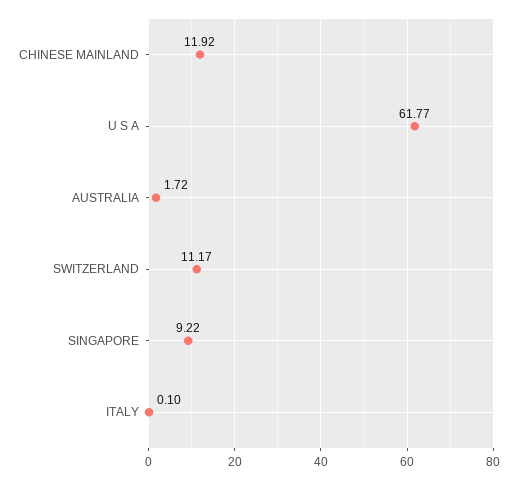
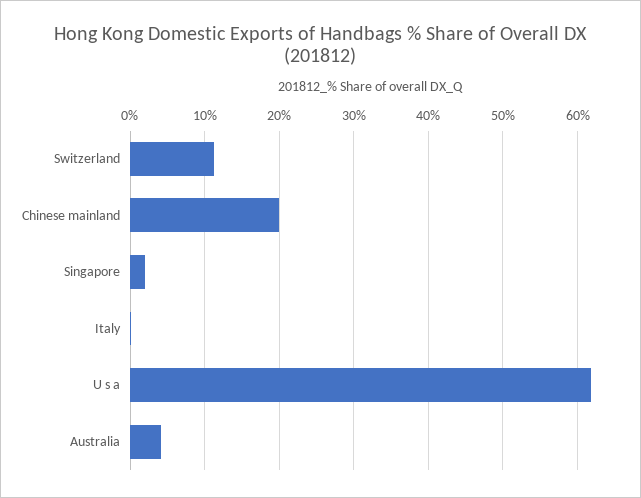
CHINESE MAINLAND: 11.92 -> 20
AUSTRALIA: 1.72 -> 4
SINGAPORE: 9.22 -> 2

